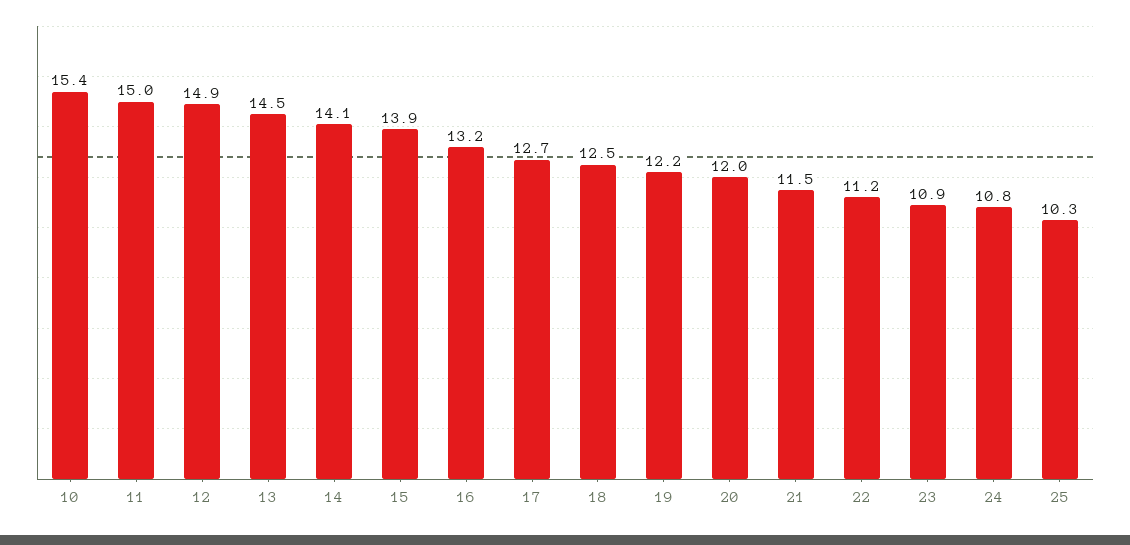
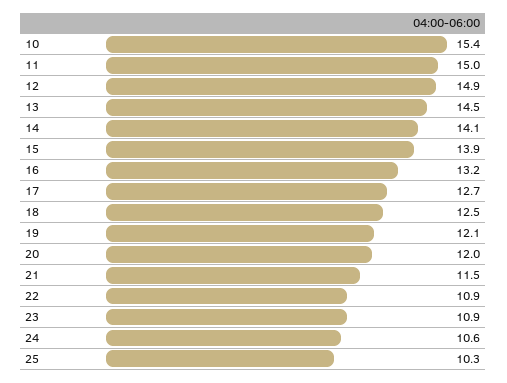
19: 12.2 -> 12.1
22: 11.2 -> 10.9
24: 10.8 -> 10.6

